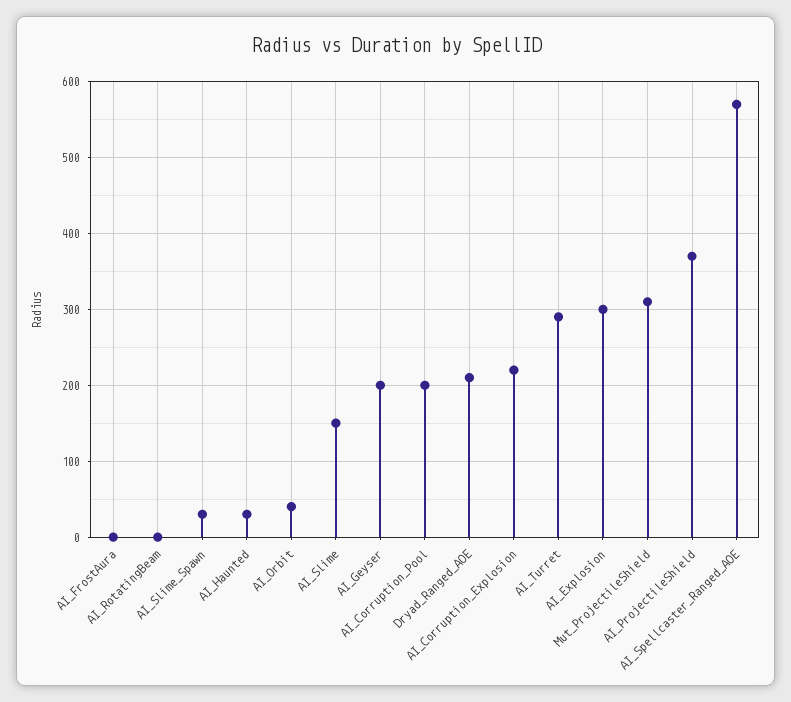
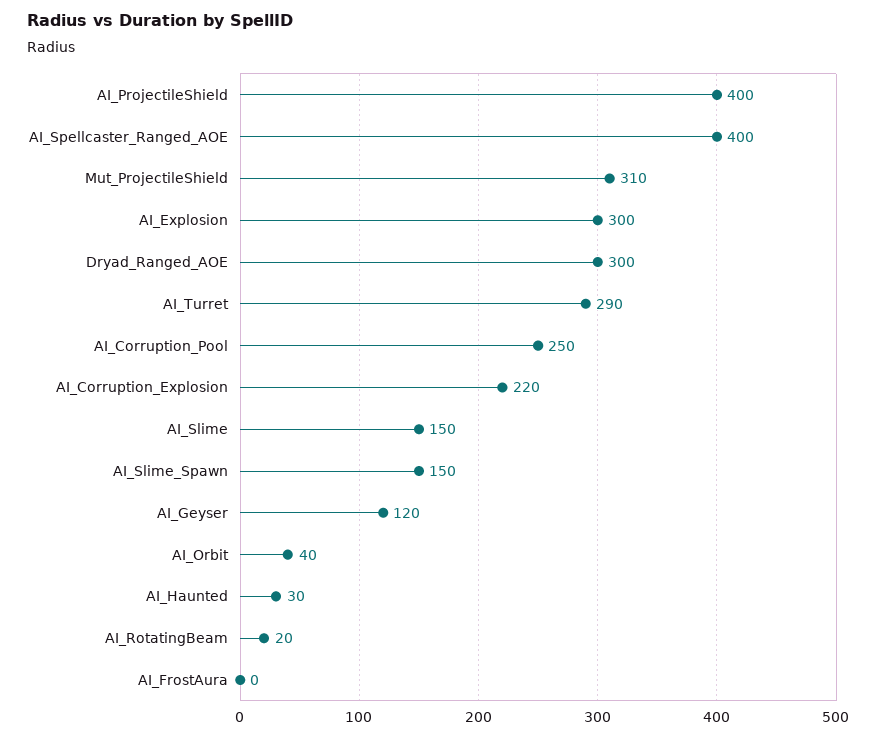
AI_RotatingBeam: 0 -> 20
AI_Slime_Spawn: 30 -> 150
AI_Geyser: 200 -> 120
AI_Corruption_Pool: 200 -> 250
Dryad_Ranged_AOE: 210 -> 300
AI_ProjectileShield: 370 -> 400
AI_Spellcaster_Ranged_AOE: 570 -> 400

